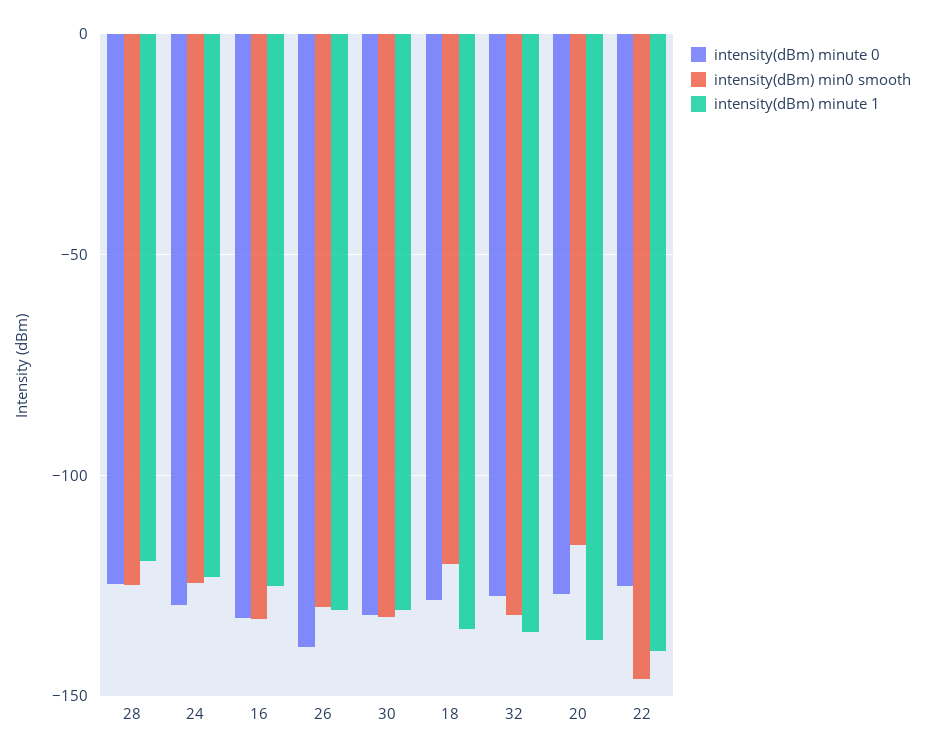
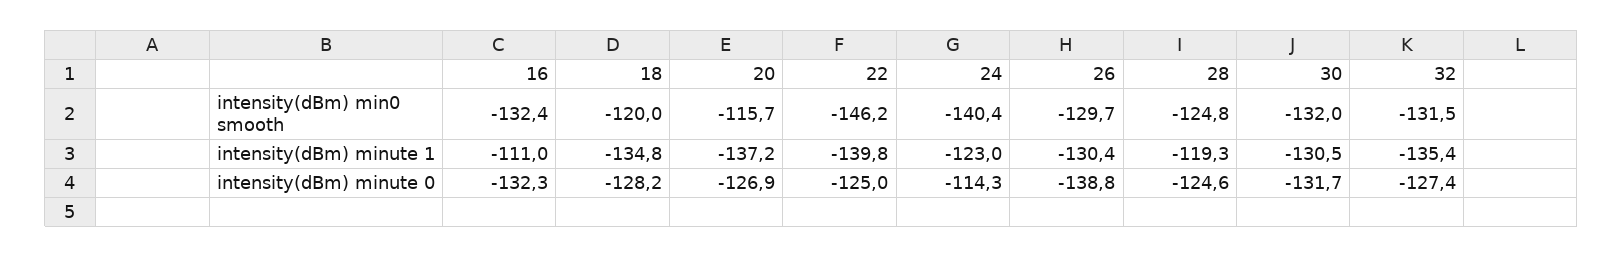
intensity(dBm) minute 0, 24: -130 -> -114.3
intensity(dBm) min0 smooth, 24: -125 -> -140.4
intensity(dBm) minute 1, 16: -125 -> -111

